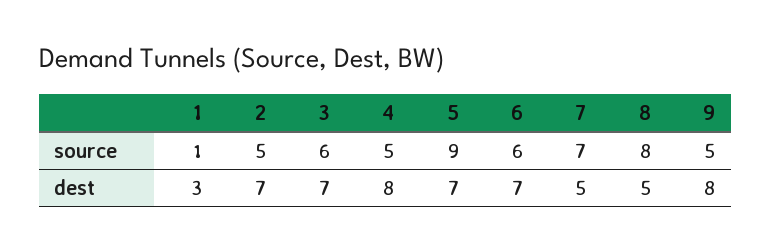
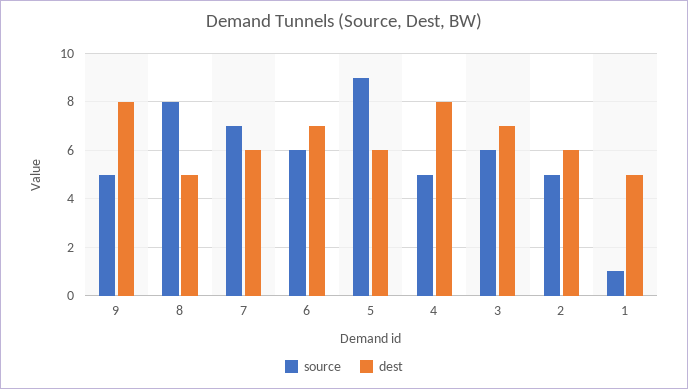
dest, 1: 3 -> 5
dest, 2: 7 -> 6
dest, 5: 7 -> 6
dest, 7: 5 -> 6

